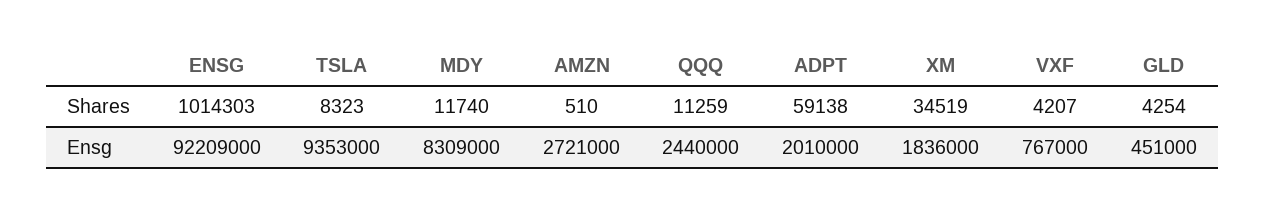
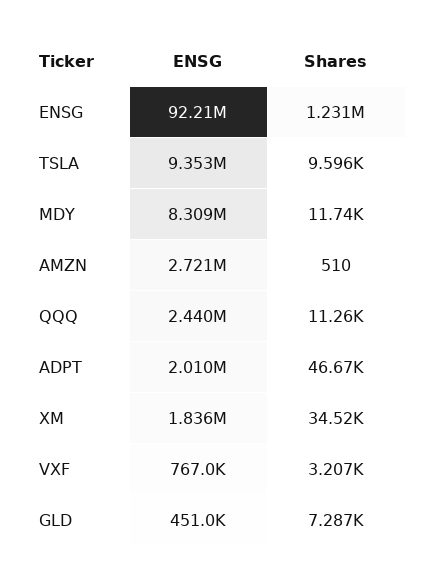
ENSG, Shares: 1014303 -> 1231000
TSLA, Shares: 8323 -> 9596
ADPT, Shares: 59138 -> 46670
VXF, Shares: 4207 -> 3207
GLD, Shares: 4254 -> 7287

